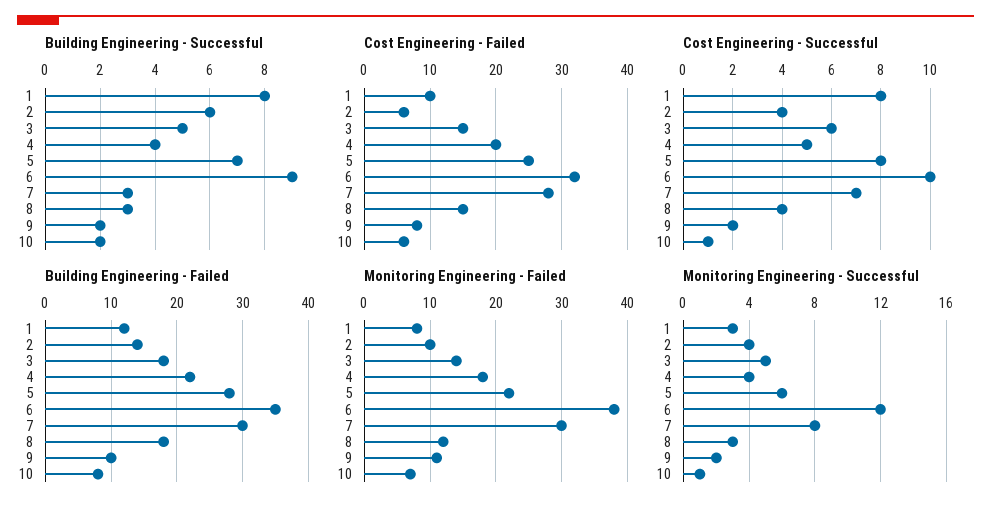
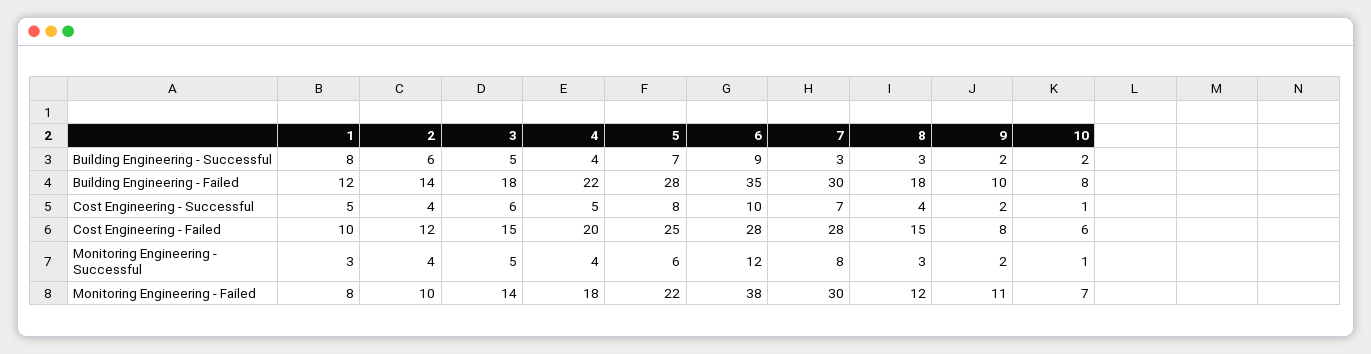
Cost Engineering - Failed, 2: 6 -> 12
Cost Engineering - Failed, 6: 32 -> 28
Cost Engineering - Successful, 1: 8 -> 5

